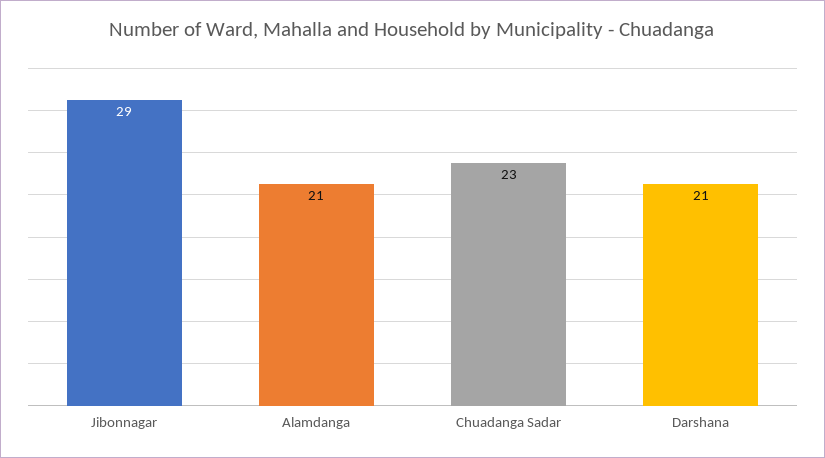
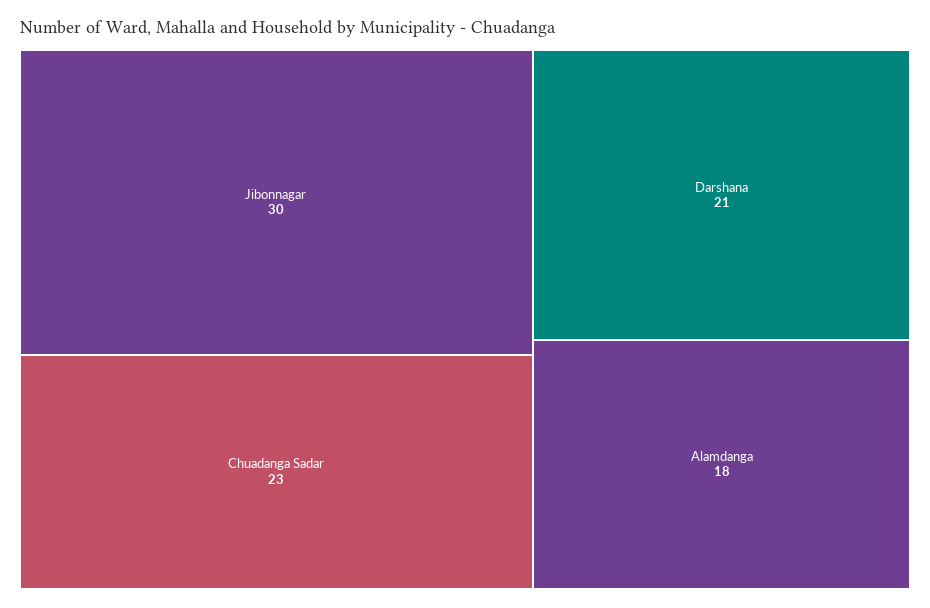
Jibonnagar: 29 -> 30
Alamdanga: 21 -> 18

